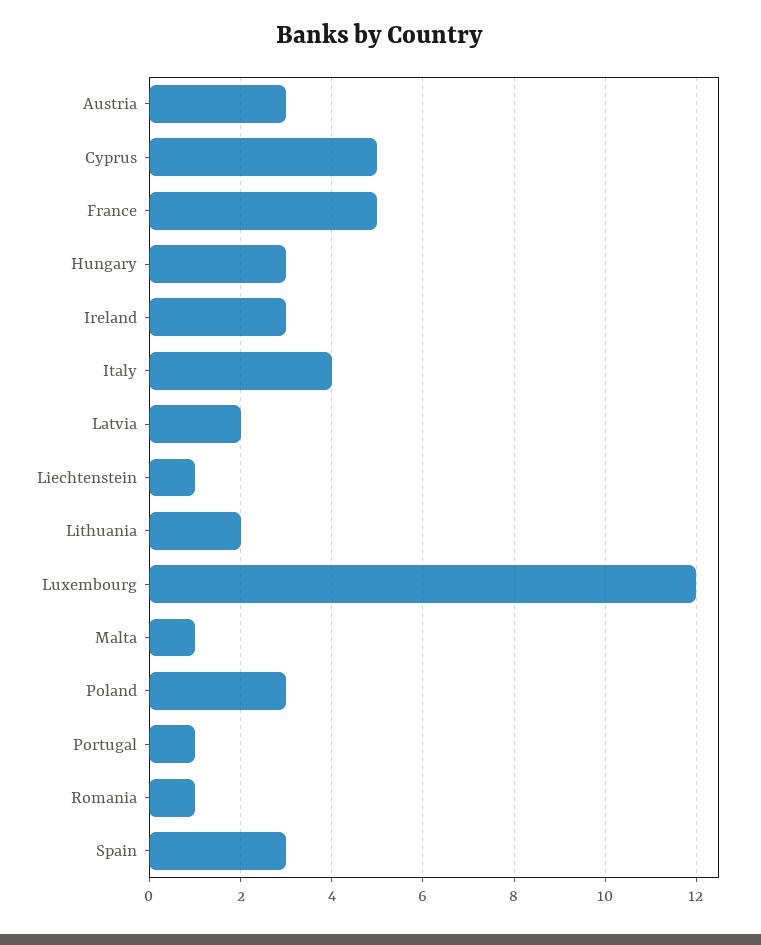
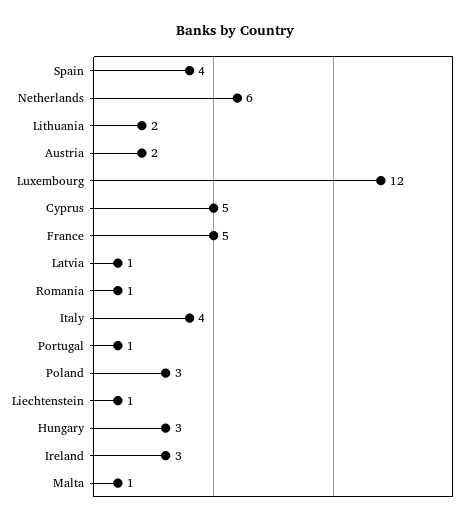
Austria: 3 -> 2
Latvia: 2 -> 1
Spain: 3 -> 4
Netherlands: none -> 6

